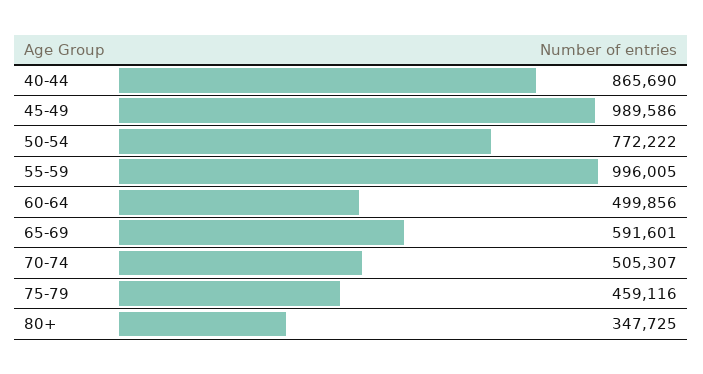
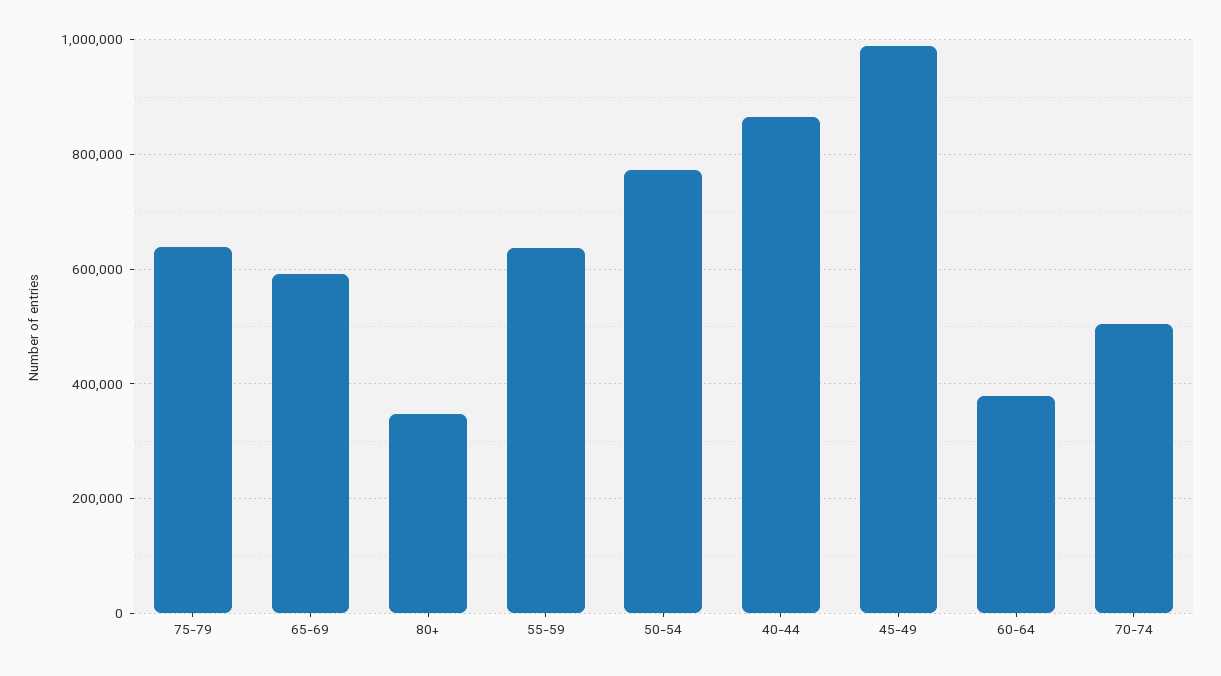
55-59: 996005 -> 640000
60-64: 499856 -> 380000
75-79: 459116 -> 640000

